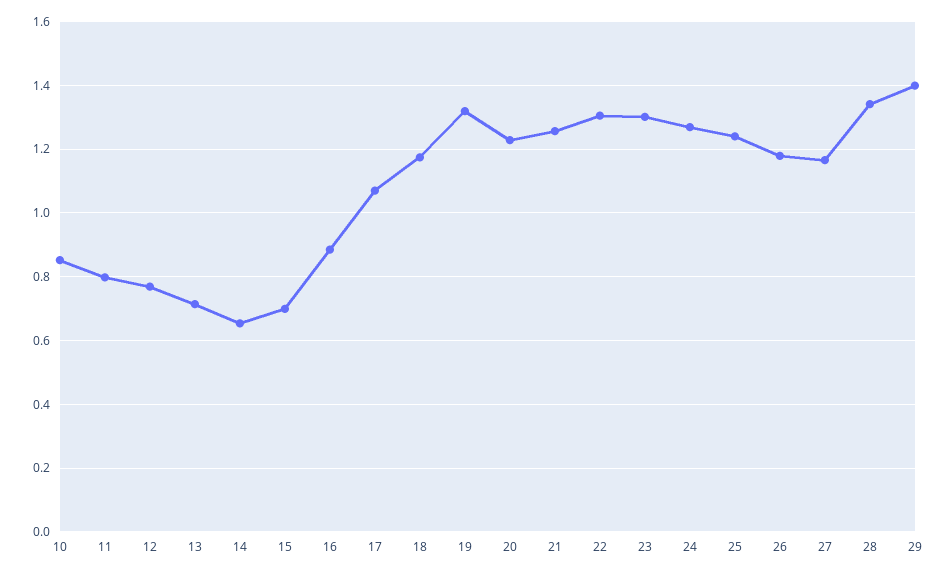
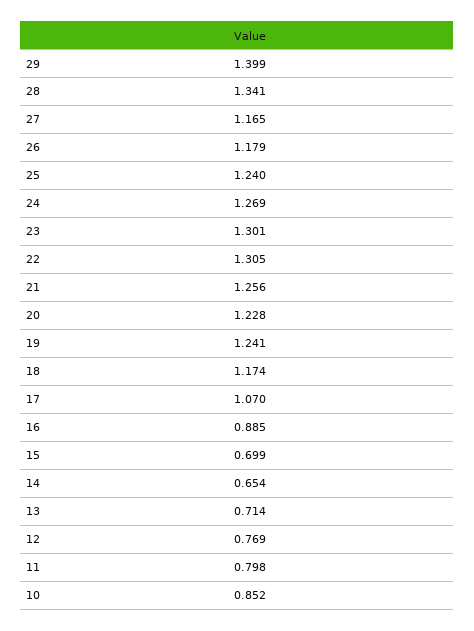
19: 1.32 -> 1.241

